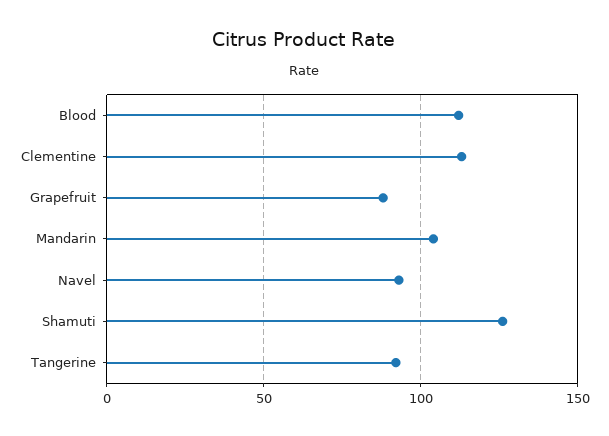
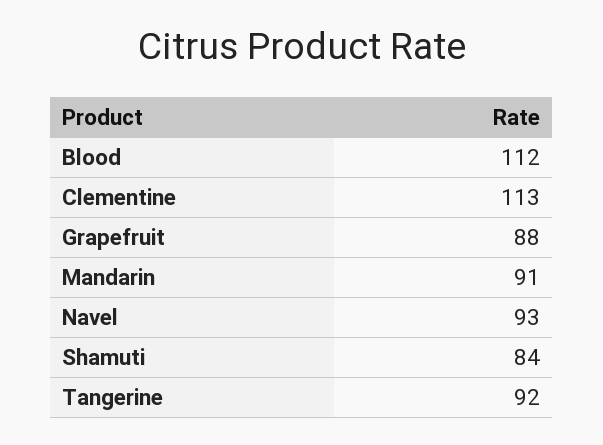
Mandarin: 105 -> 91
Shamuti: 125 -> 84

